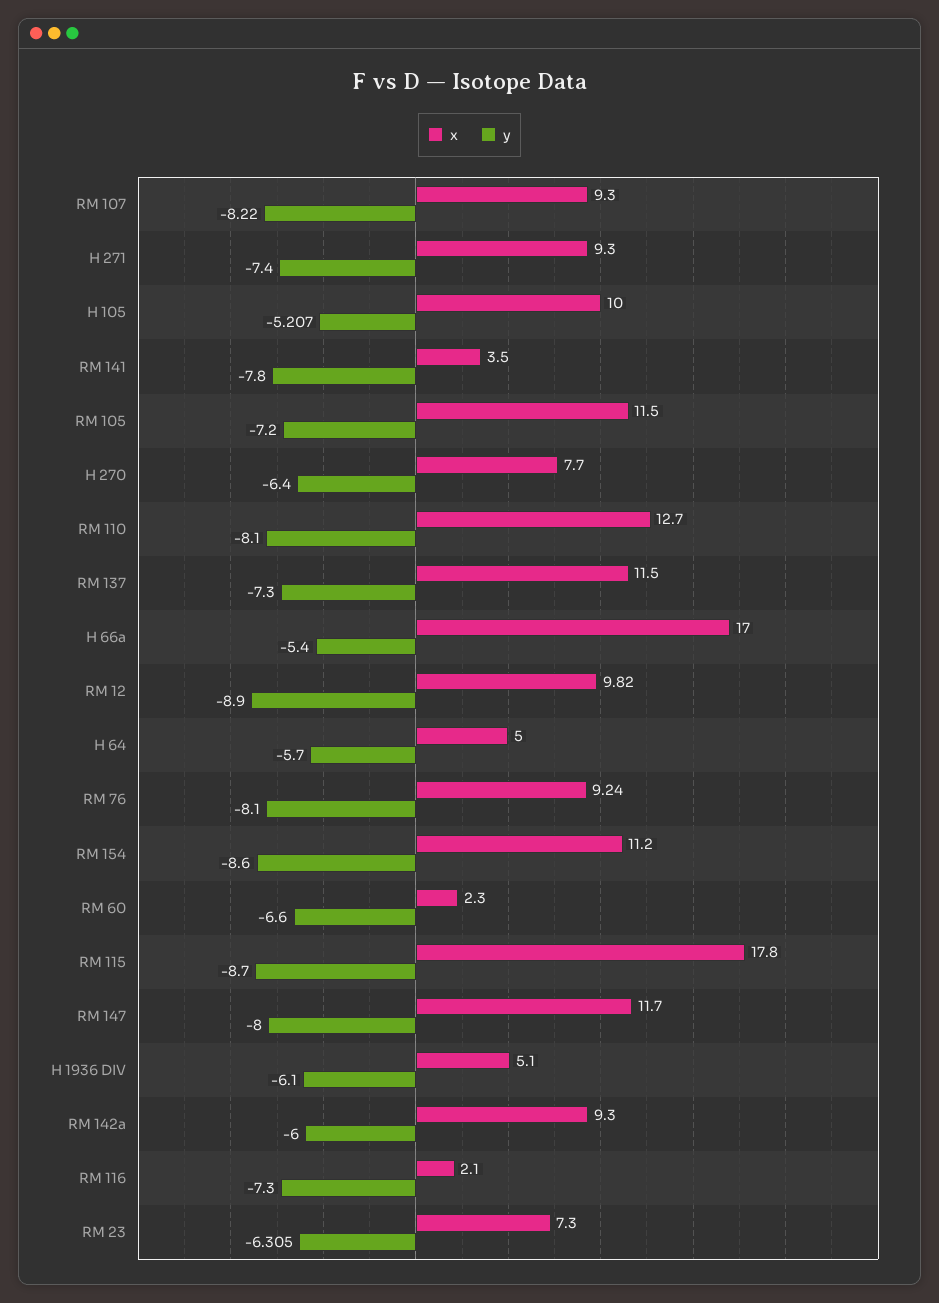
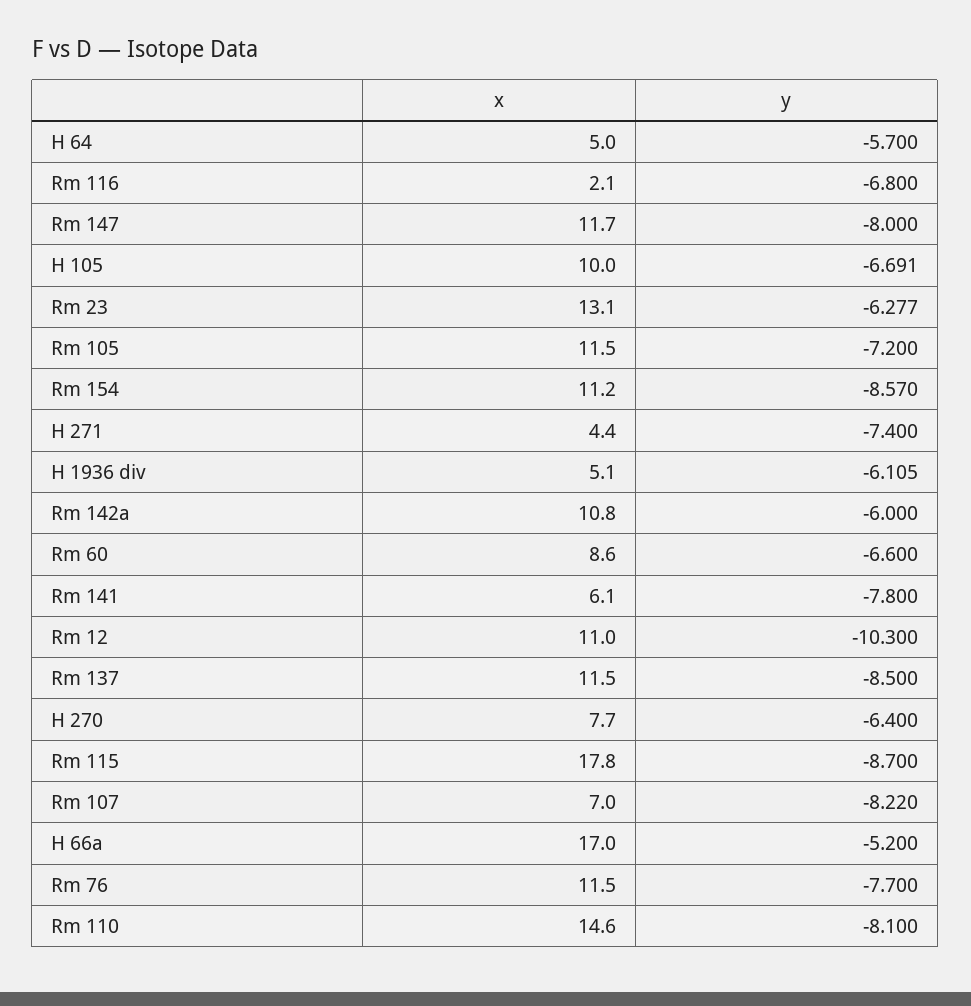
x, RM 107: 9.3 -> 7
x, H 271: 9.3 -> 4.4
y, H 105: -5.207 -> -6.691
x, RM 141: 3.5 -> 6.1
x, RM 110: 12.7 -> 14.6
y, RM 137: -7.3 -> -8.5
y, H 66a: -5.4 -> -5.2
x, RM 12: 9.82 -> 11
y, RM 12: -8.9 -> -10.3
x, RM 76: 9.24 -> 11.5
y, RM 76: -8.1 -> -7.7
y, RM 154: -8.6 -> -8.57
x, RM 60: 2.3 -> 8.6
y, H 1936 DIV: -6.1 -> -6.105
x, RM 142a: 9.3 -> 10.8
y, RM 116: -7.3 -> -6.8
x, RM 23: 7.3 -> 13.1
y, RM 23: -6.305 -> -6.277

